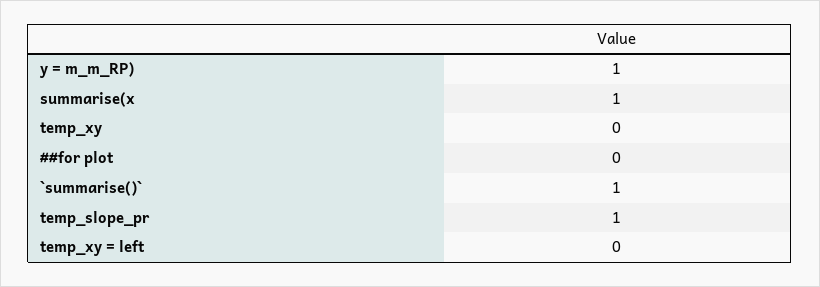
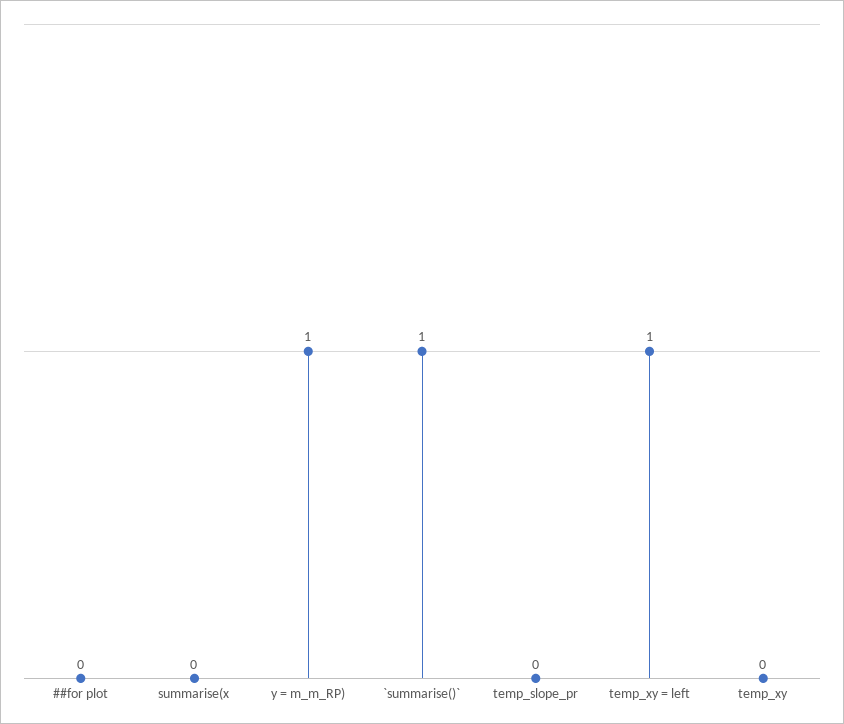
summarise(x: 1 -> 0
temp_slope_pr: 1 -> 0
temp_xy = left: 0 -> 1

